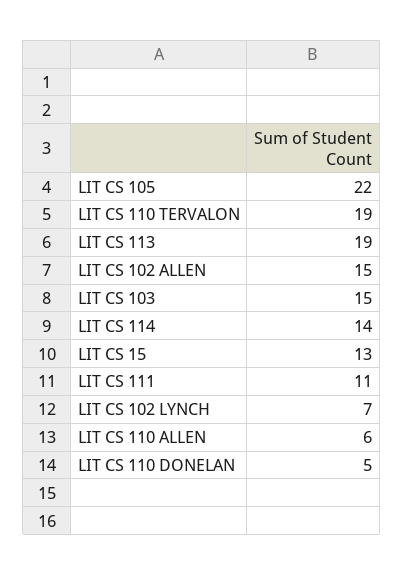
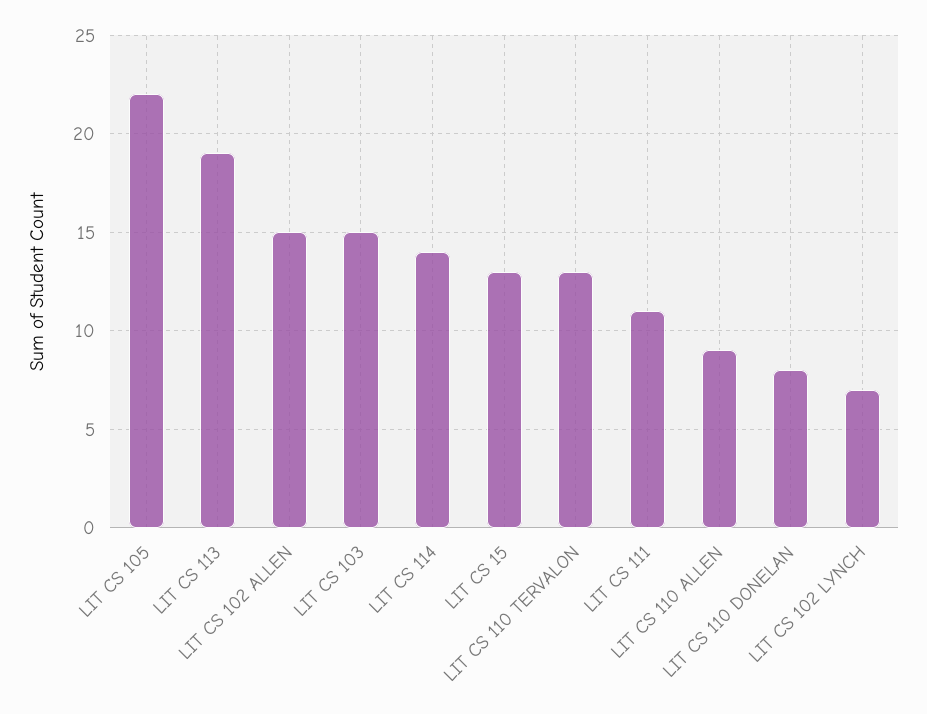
LIT CS 110 TERVALON: 19 -> 13
LIT CS 110 ALLEN: 6 -> 9
LIT CS 110 DONELAN: 5 -> 8

